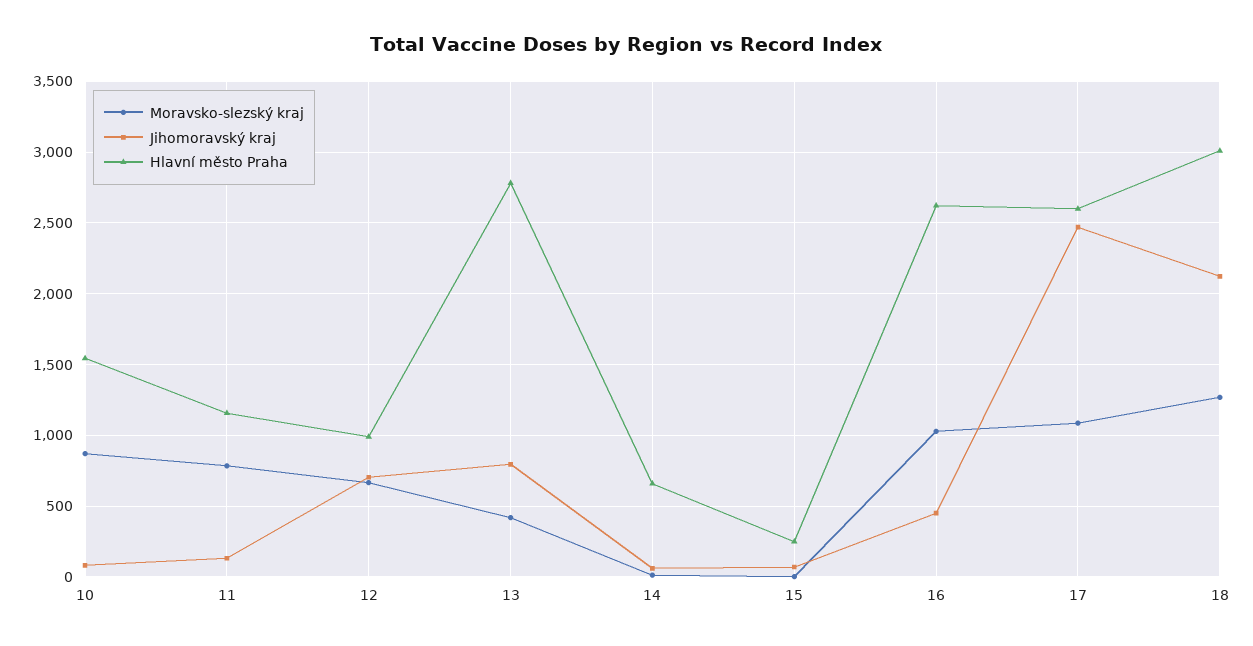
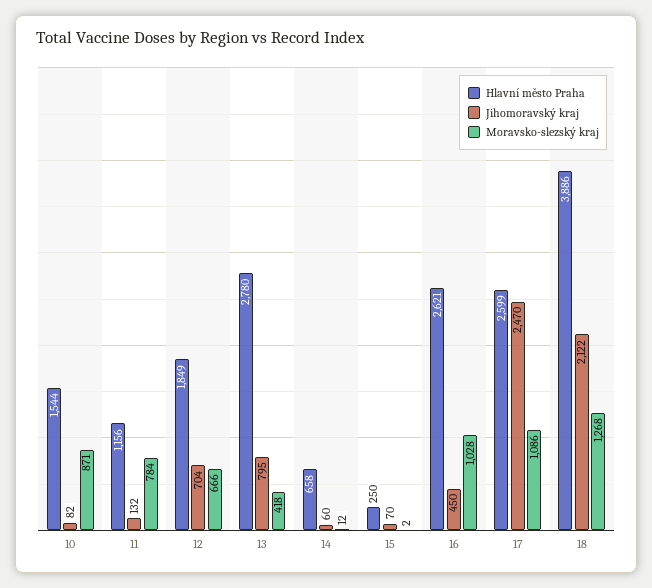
Hlavní město Praha, 12: 1000 -> 1849
Hlavní město Praha, 18: 3000 -> 3886

